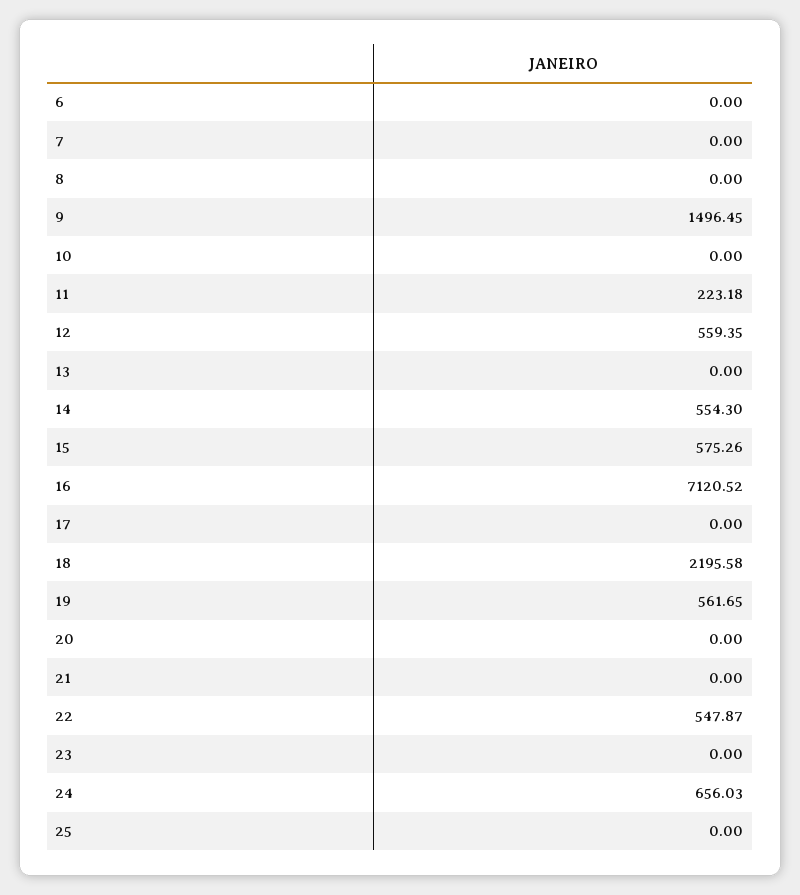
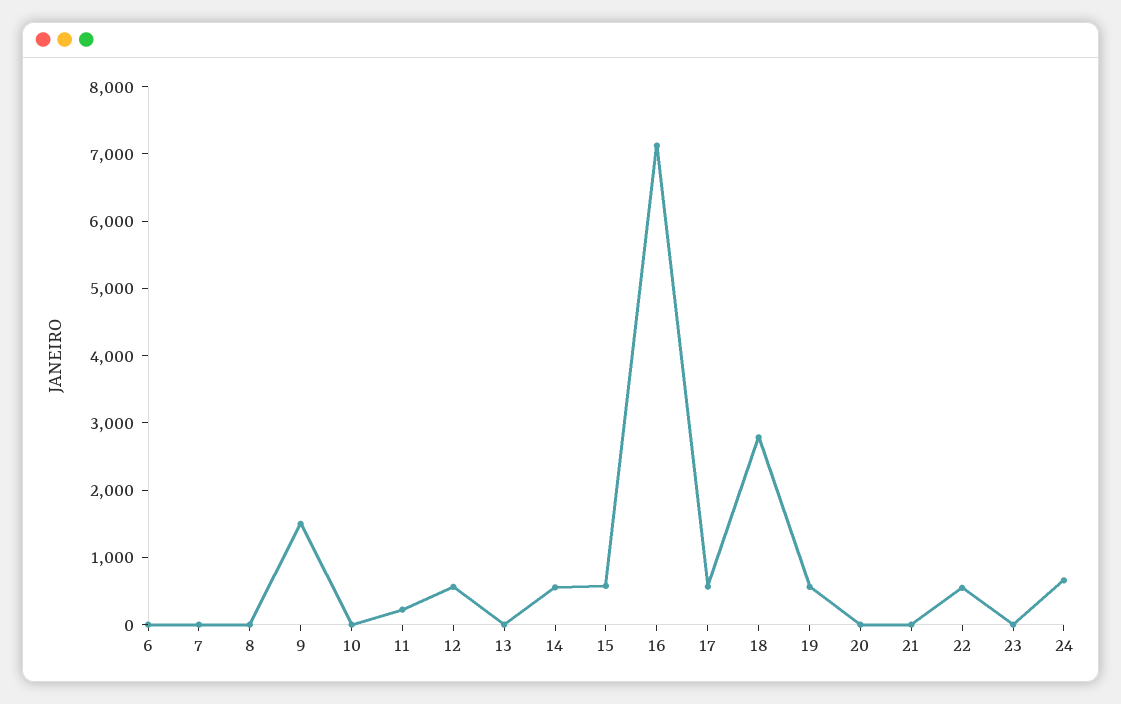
17: 0 -> 600
18: 2195.58 -> 2800
25: 0 -> none

